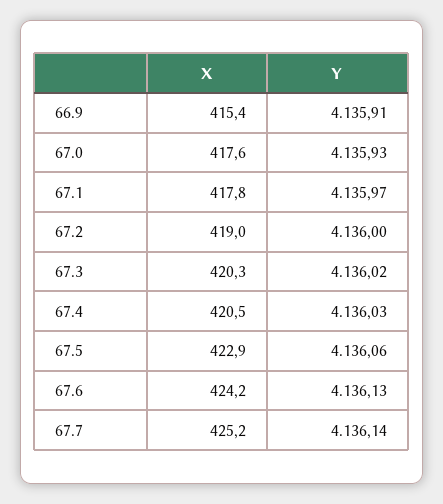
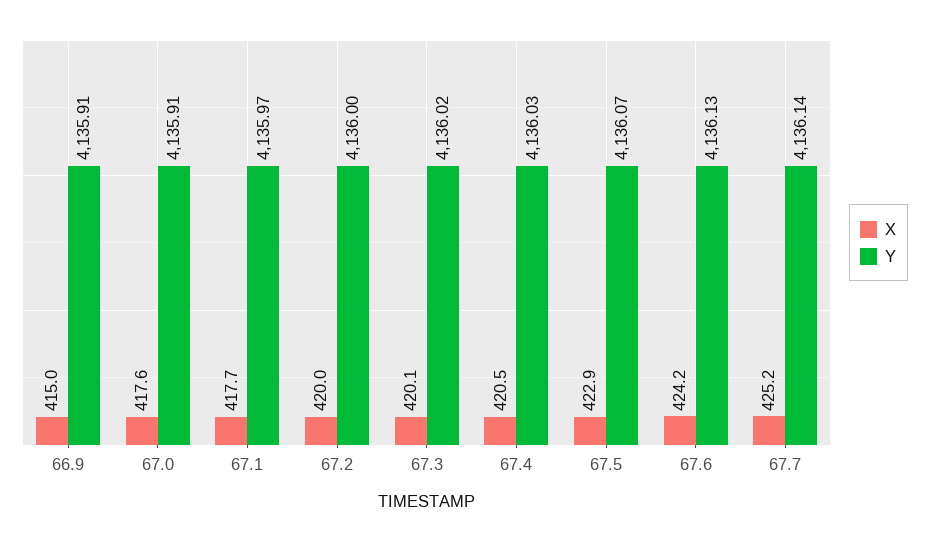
X, 66.9: 415.4 -> 415
Y, 67.0: 4135.93 -> 4135.91
X, 67.1: 417.8 -> 417.7
X, 67.2: 419 -> 420
X, 67.3: 420.3 -> 420.1
Y, 67.5: 4136.06 -> 4136.07

